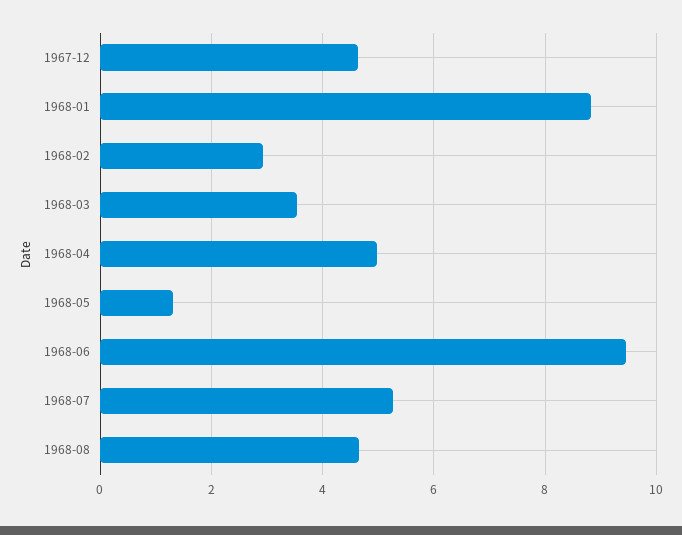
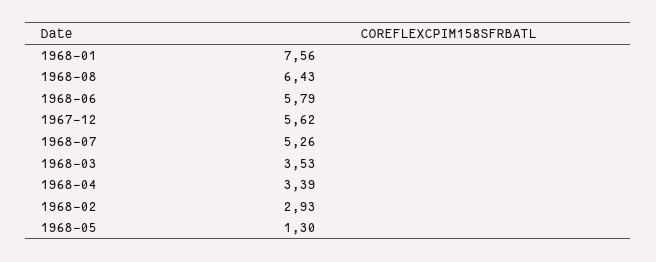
1967-12: 4.6 -> 5.62
1968-01: 8.8 -> 7.56
1968-04: 5 -> 3.39
1968-06: 9.4 -> 5.79
1968-08: 4.6 -> 6.43

